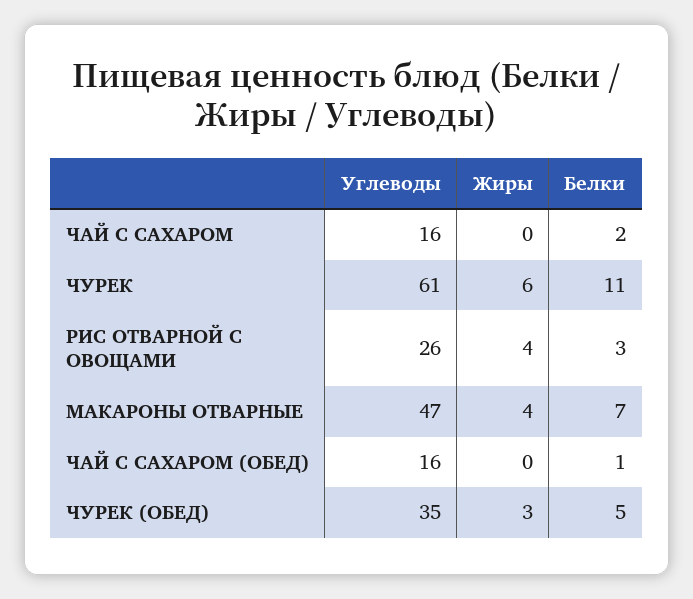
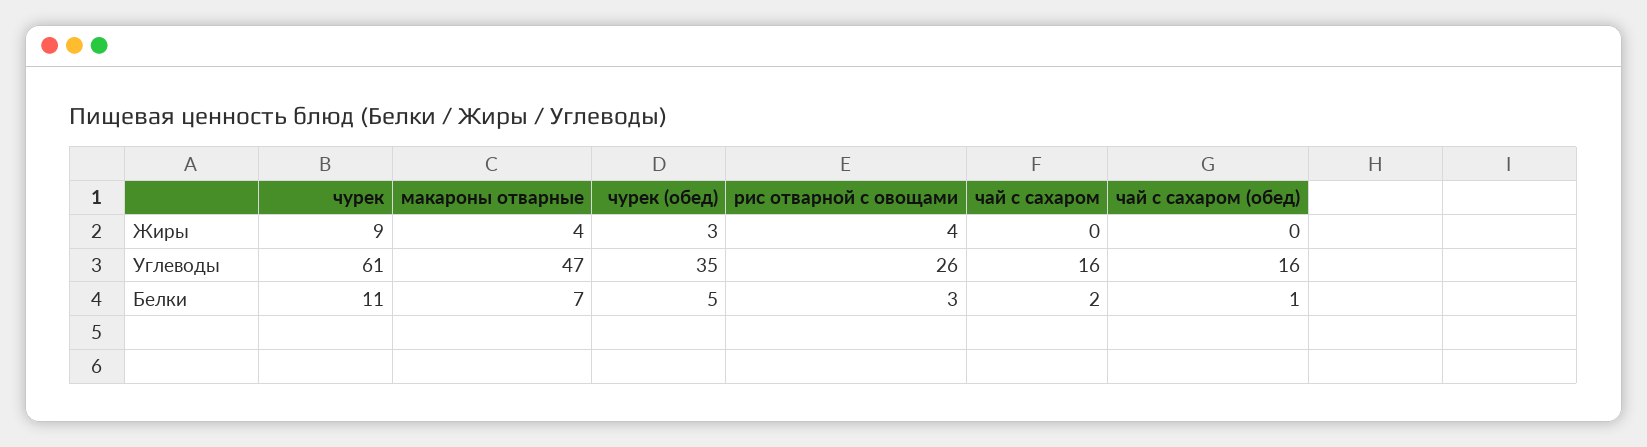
Жиры, ЧУРЕК: 6 -> 9

